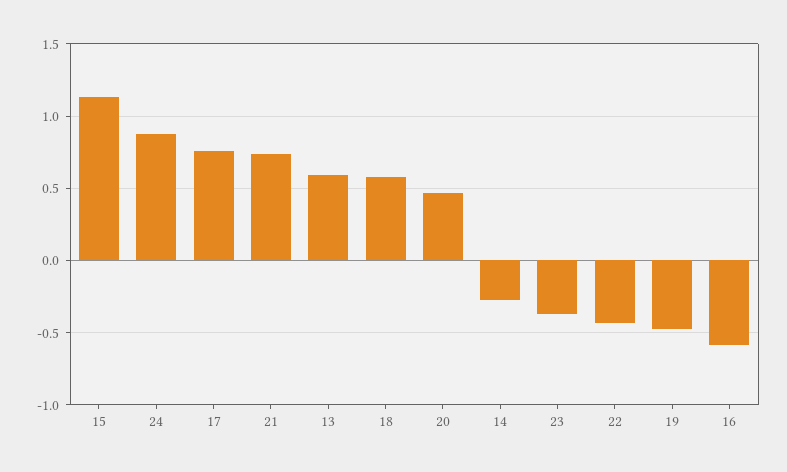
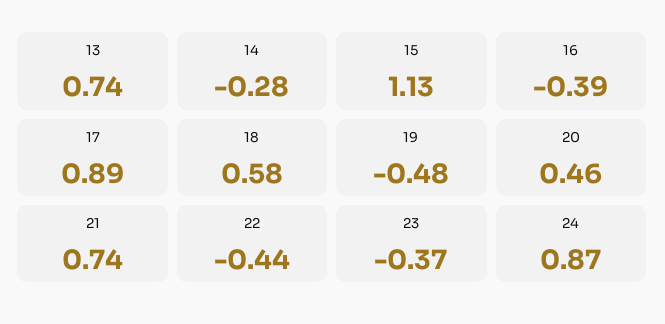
17: 0.75 -> 0.89
13: 0.6 -> 0.74
16: -0.6 -> -0.39

